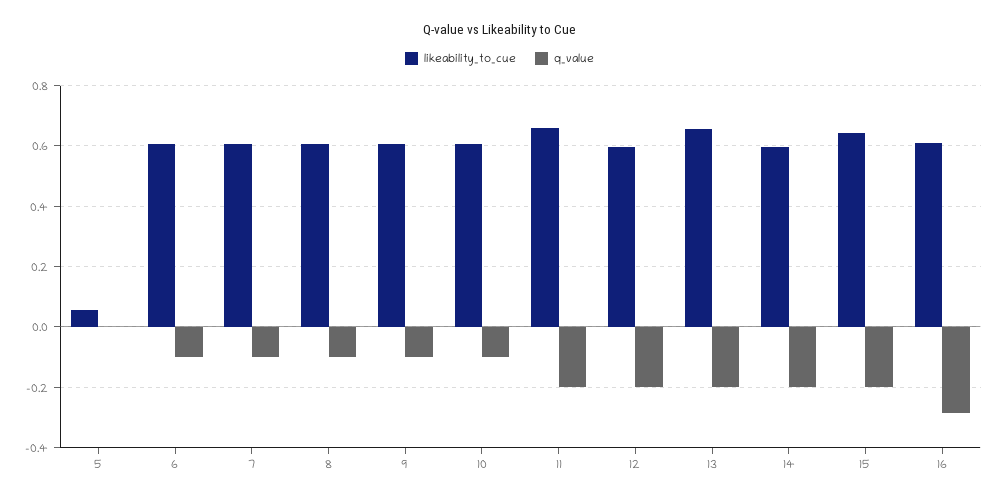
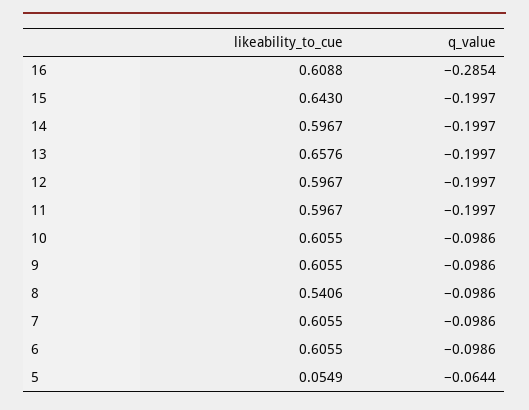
q_value, 5: 0 -> -0.0644
likeability_to_cue, 8: 0.6 -> 0.5406
likeability_to_cue, 11: 0.66 -> 0.5967

